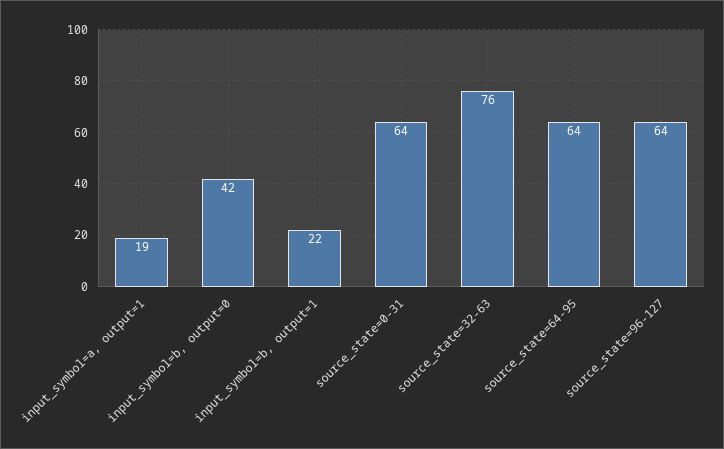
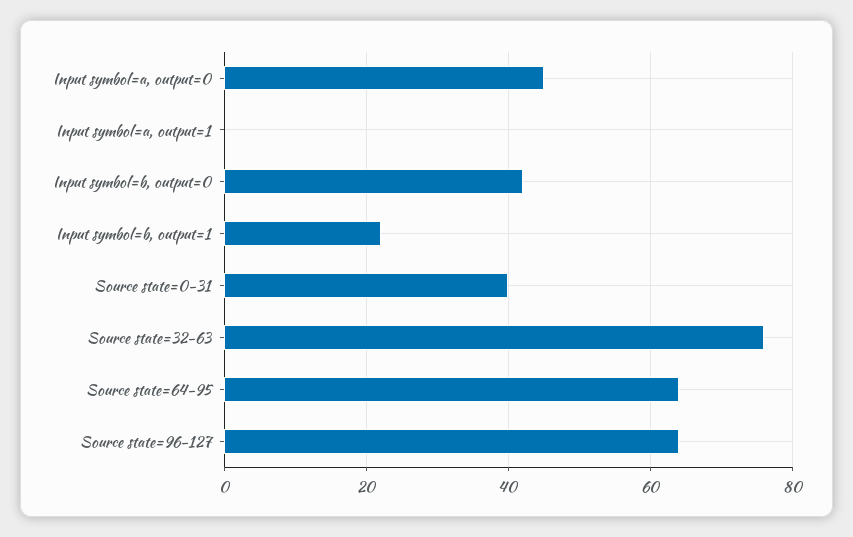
input_symbol=a, output=1: 19 -> 0
source_state=0-31: 64 -> 40
Input symbol=a, output=0: none -> 45

